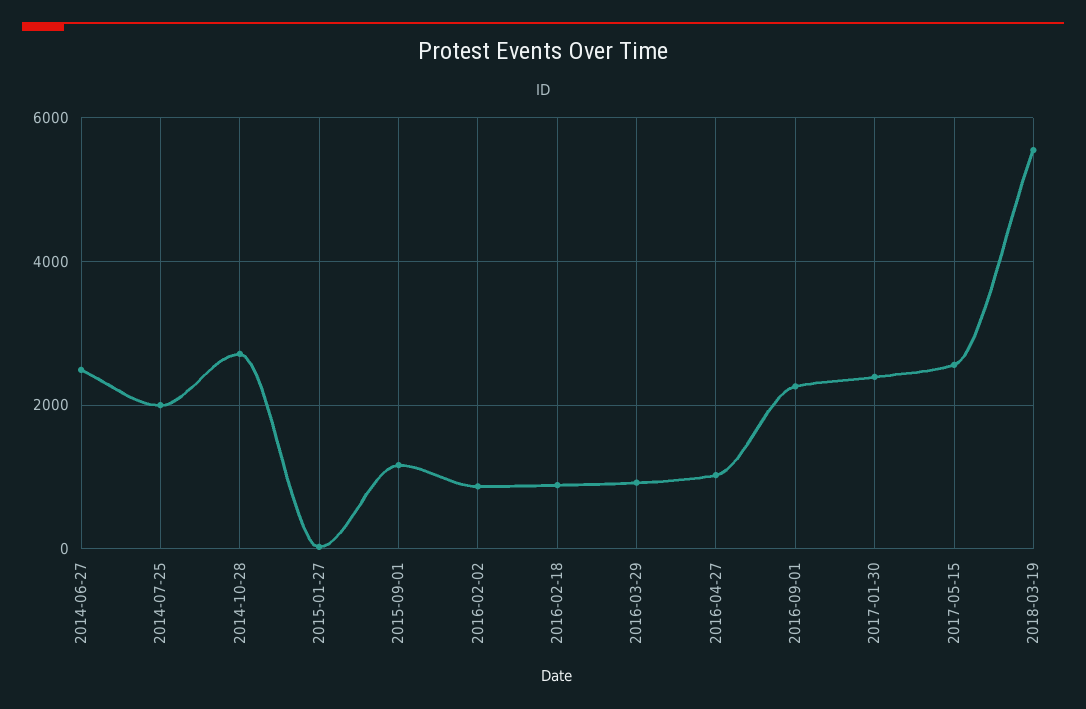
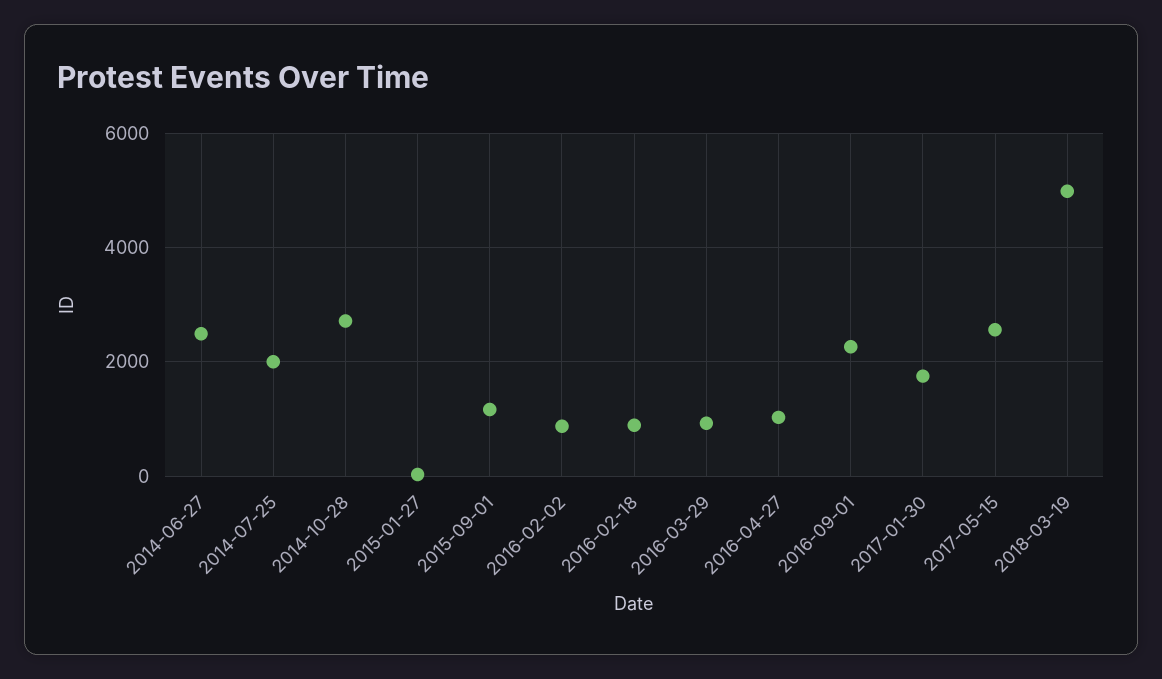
2017-01-30: 2400 -> 1800
2018-03-19: 5600 -> 5000

